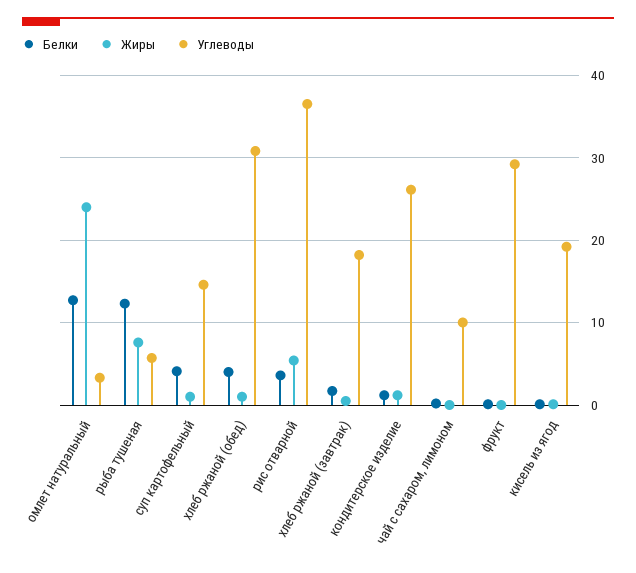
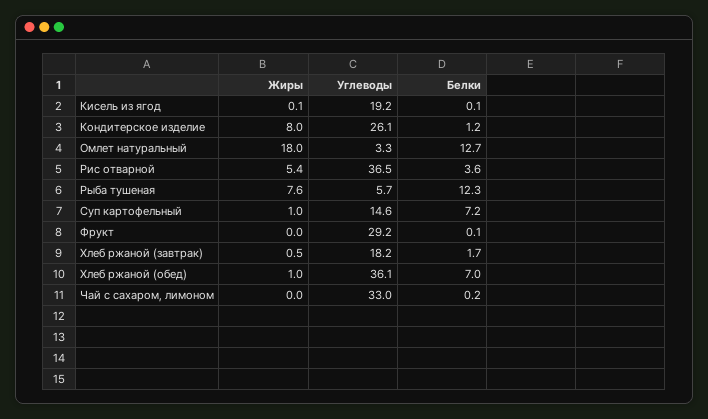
Жиры, омлет натуральный: 24 -> 18
Белки, суп картофельный: 4 -> 7.2
Белки, хлеб ржаной (обед): 4 -> 7
Углеводы, хлеб ржаной (обед): 31 -> 36.1
Жиры, кондитерское изделие: 1 -> 8
Углеводы, чай с сахаром, лимоном: 10 -> 33

